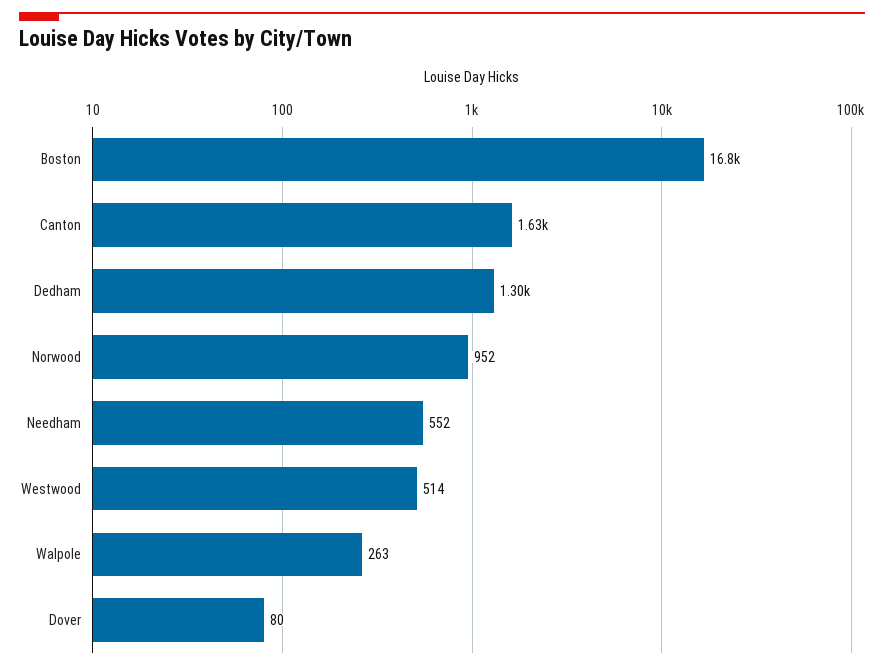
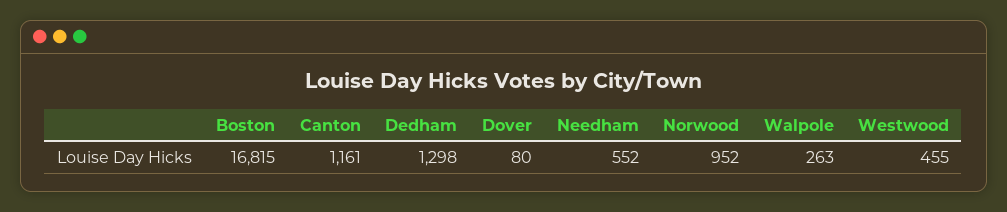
Canton: 1630 -> 1161
Westwood: 514 -> 455

